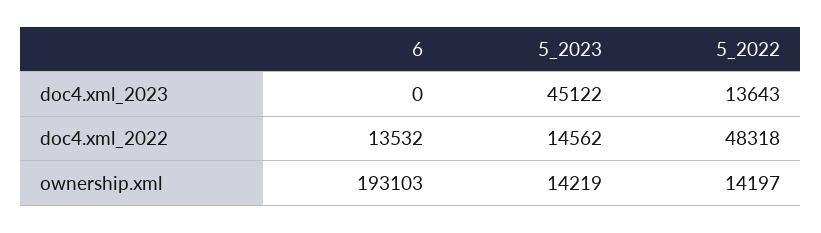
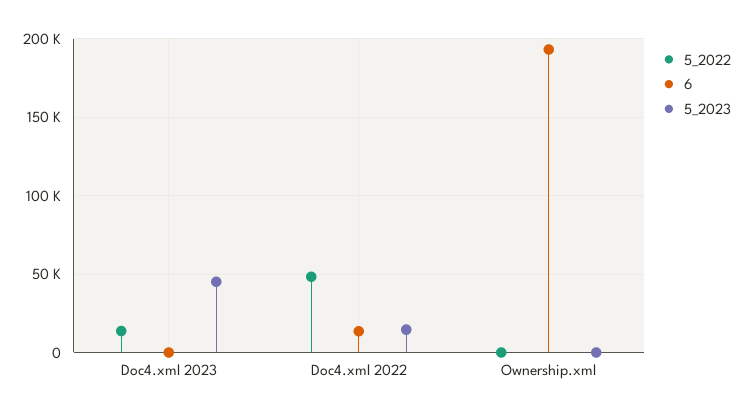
5_2023, ownership.xml: 14219 -> 0
5_2022, ownership.xml: 14197 -> 0

